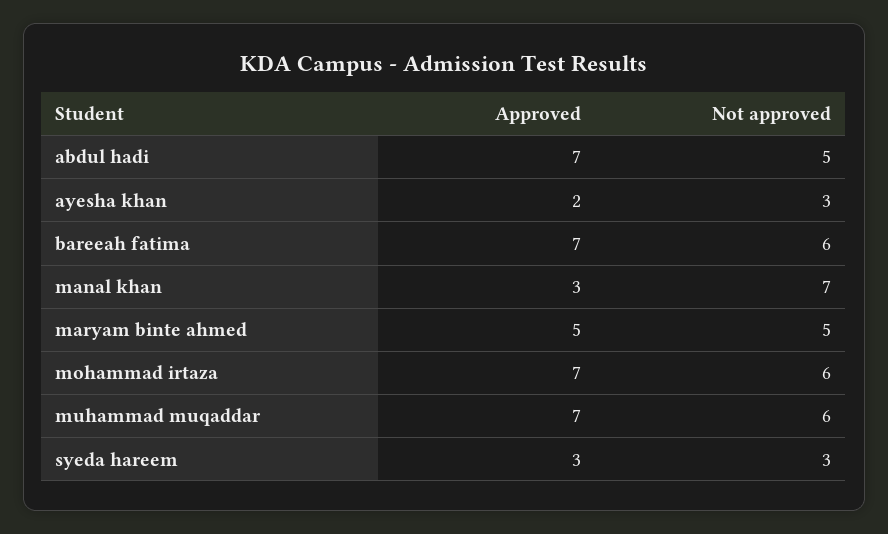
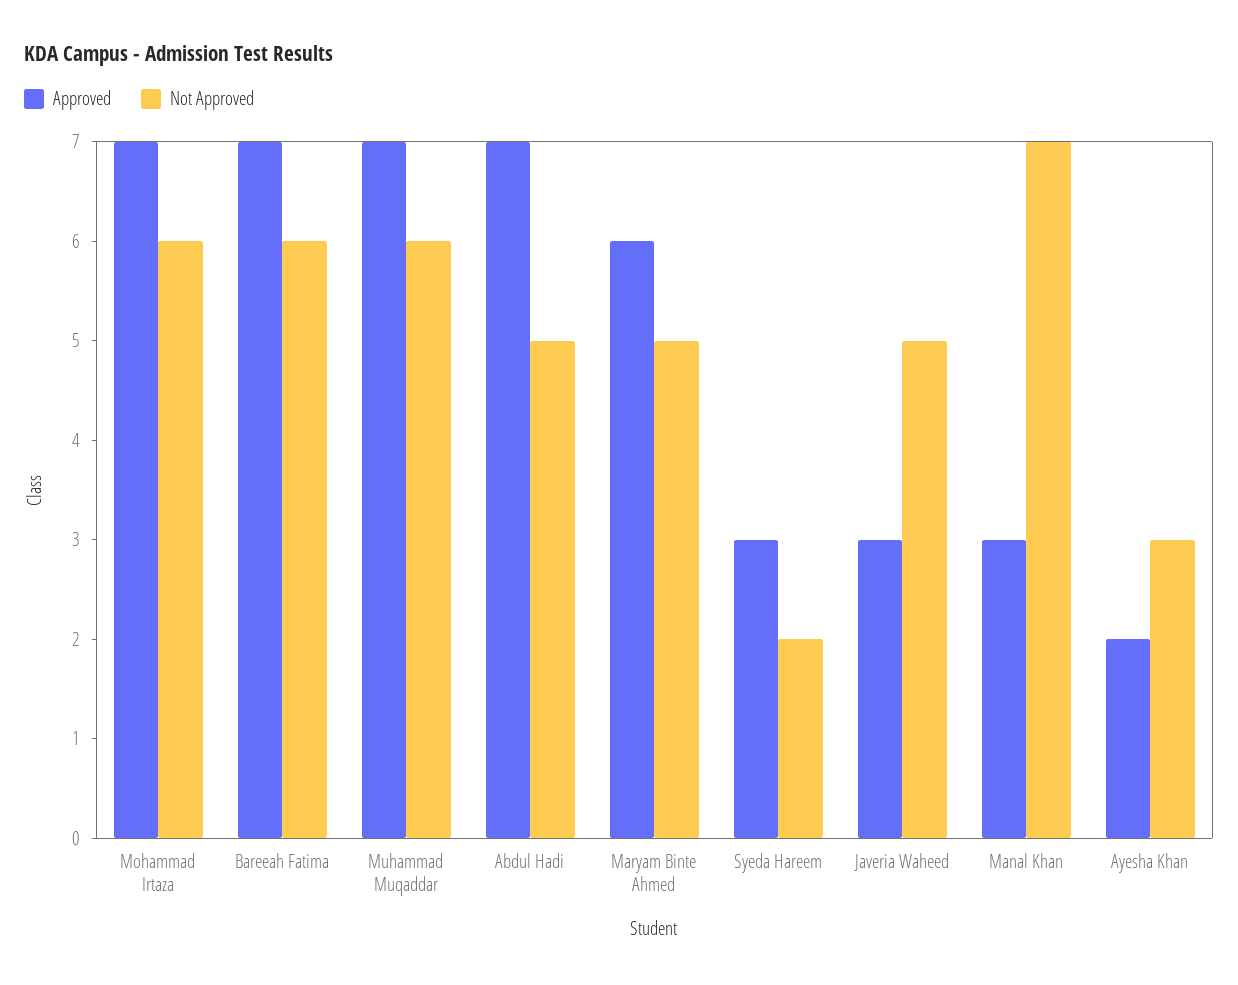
Approved, maryam binte ahmed: 5 -> 6
Not approved, syeda hareem: 3 -> 2
Approved, Javeria Waheed: none -> 3
Not approved, Javeria Waheed: none -> 5

